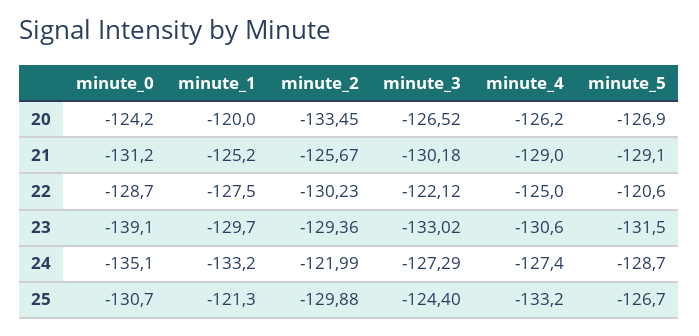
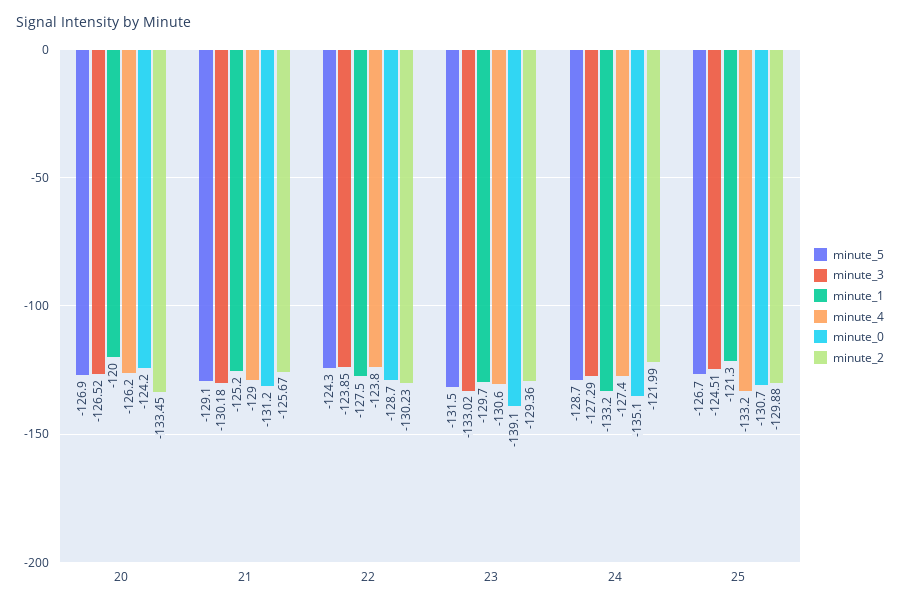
minute_3, 22: -122.12 -> -123.85
minute_4, 22: -125 -> -123.8
minute_5, 22: -120.6 -> -124.3
minute_3, 25: -124.4 -> -124.51

